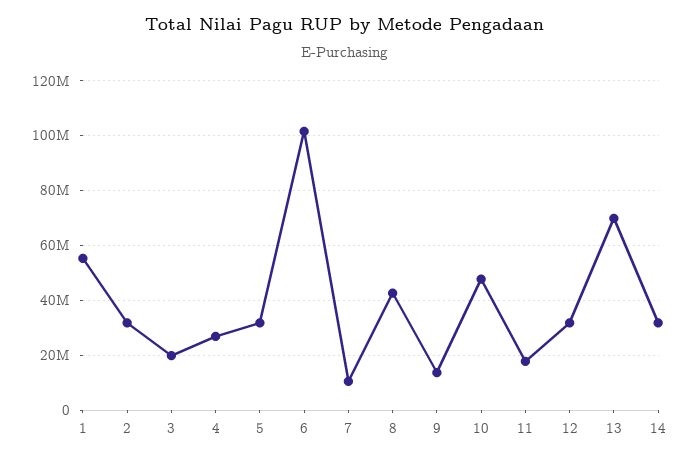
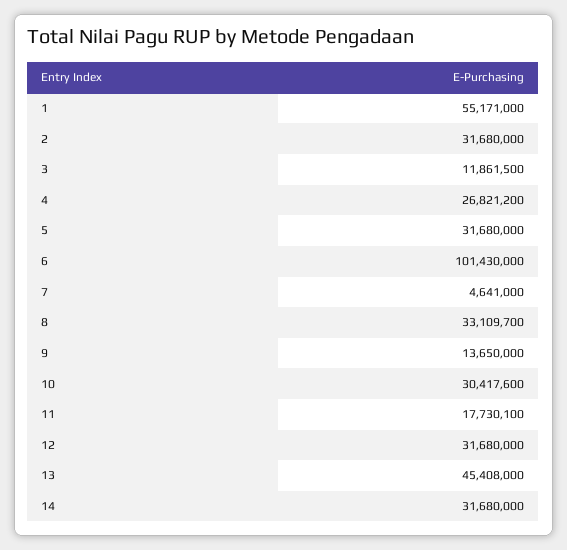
3: 20000000 -> 11861500
7: 10000000 -> 4641000
8: 42500000 -> 33109700
10: 47500000 -> 30417600
13: 70000000 -> 45408000

